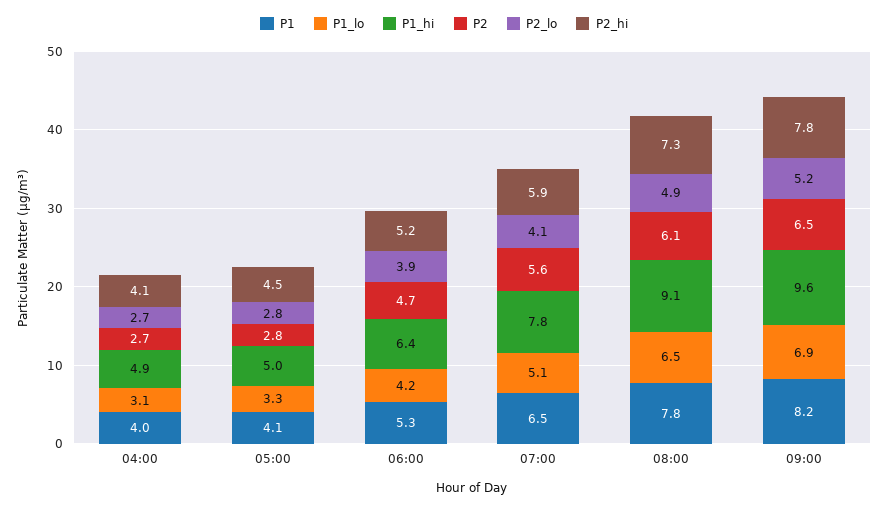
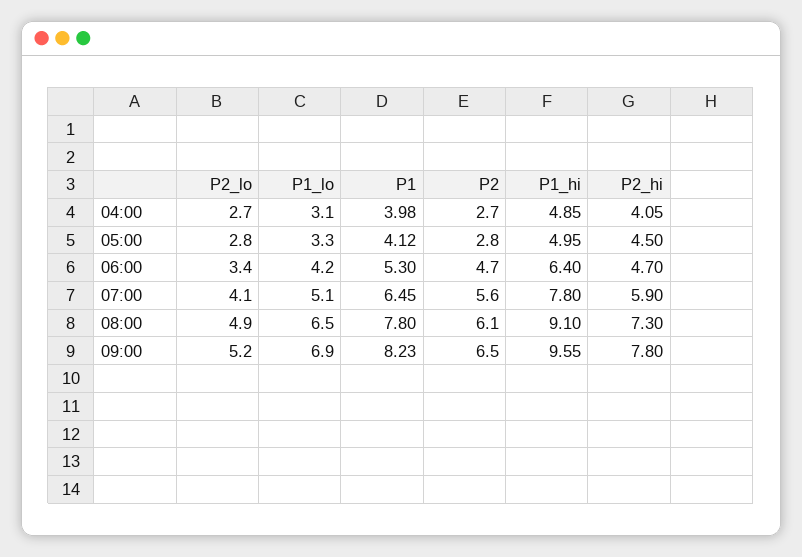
P2_lo, 06:00: 3.9 -> 3.4
P2_hi, 06:00: 5.2 -> 4.7

